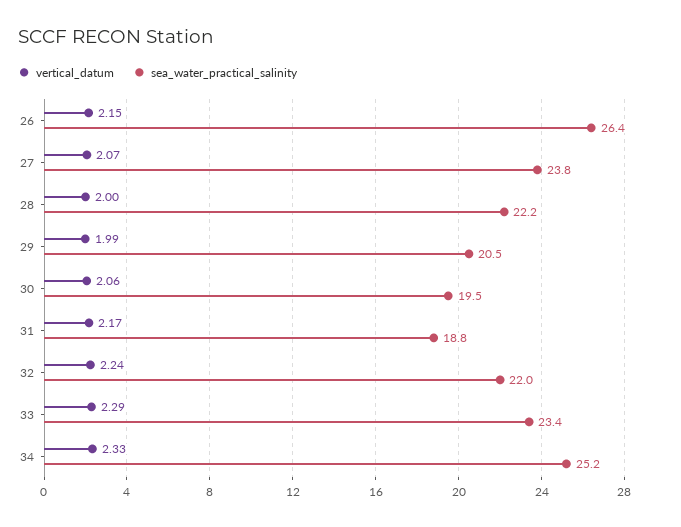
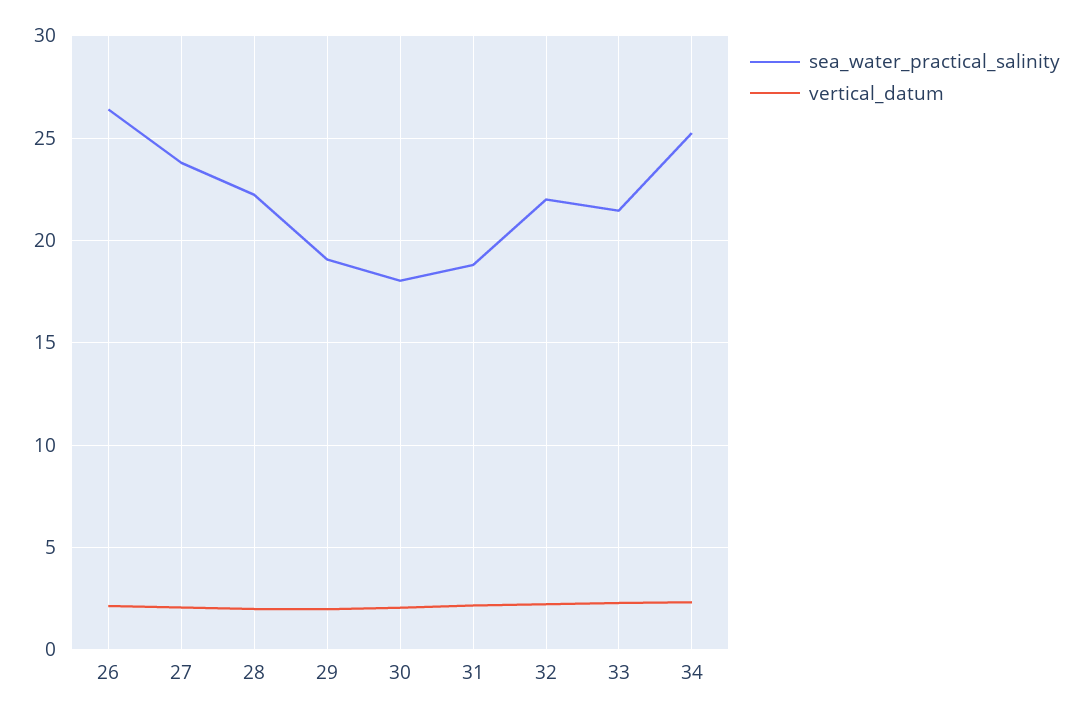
sea_water_practical_salinity, 29: 20.5 -> 19
sea_water_practical_salinity, 30: 19.5 -> 18
sea_water_practical_salinity, 33: 23.4 -> 21.5

